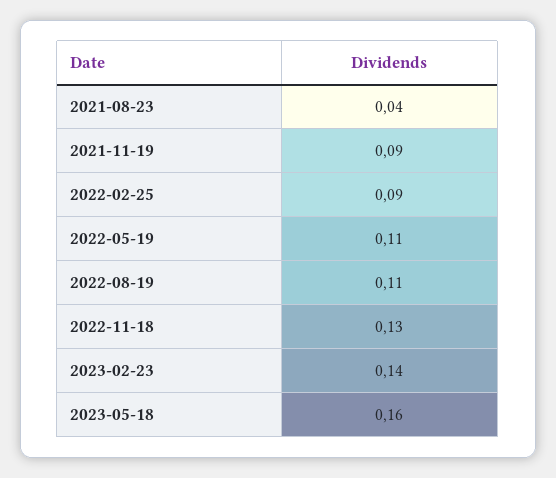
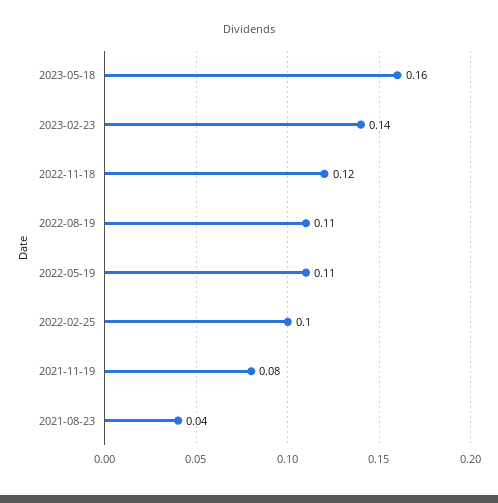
2021-11-19: 0.09 -> 0.08
2022-02-25: 0.09 -> 0.1
2022-11-18: 0.13 -> 0.12

